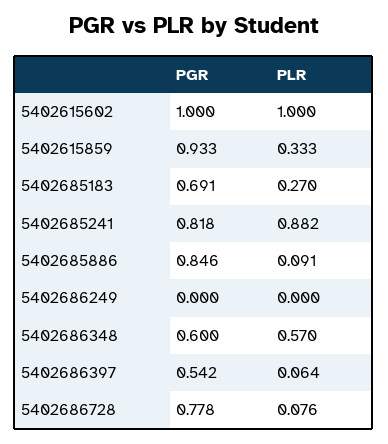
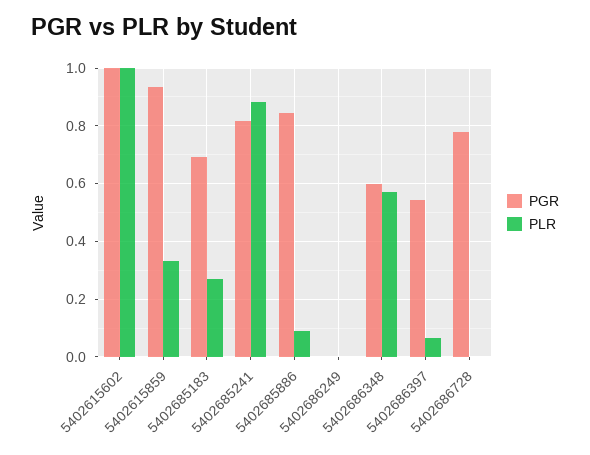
PLR, 5402686728: 0.076 -> 0

